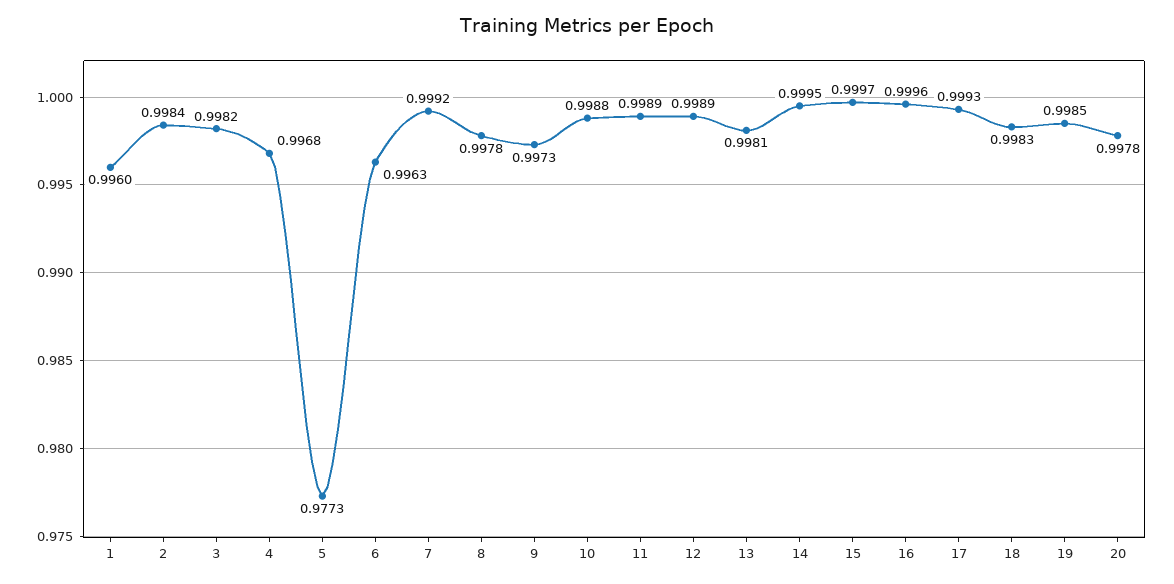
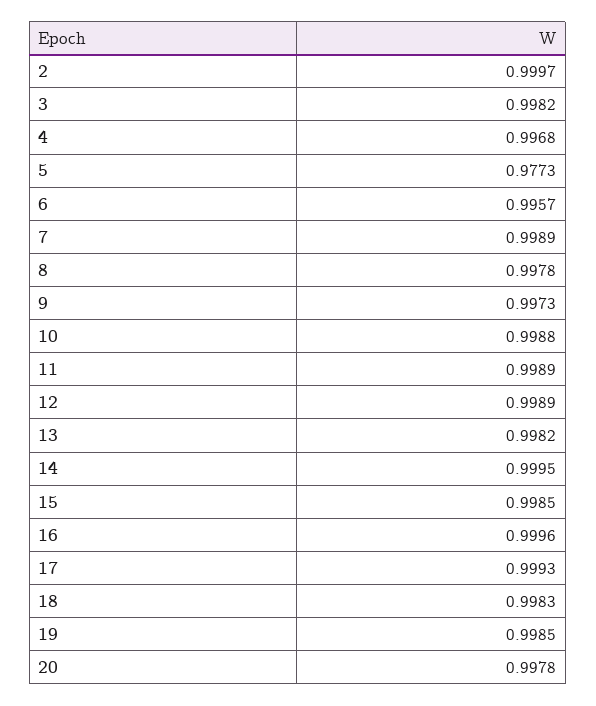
1: 0.996 -> none
2: 0.9984 -> 0.9997
6: 0.9963 -> 0.9957
7: 0.9992 -> 0.9989
13: 0.9981 -> 0.9982
15: 0.9997 -> 0.9985

